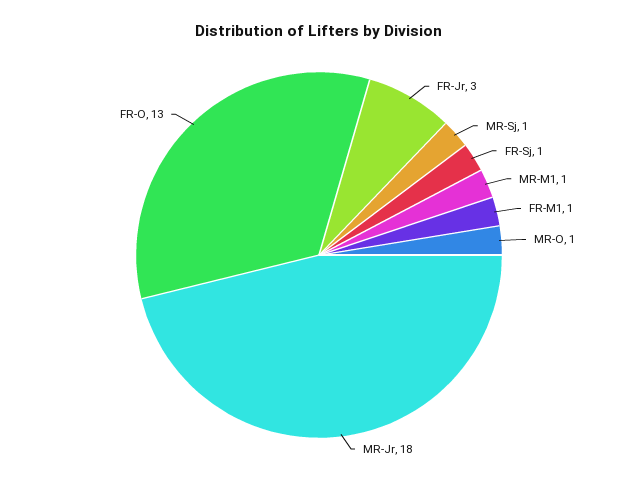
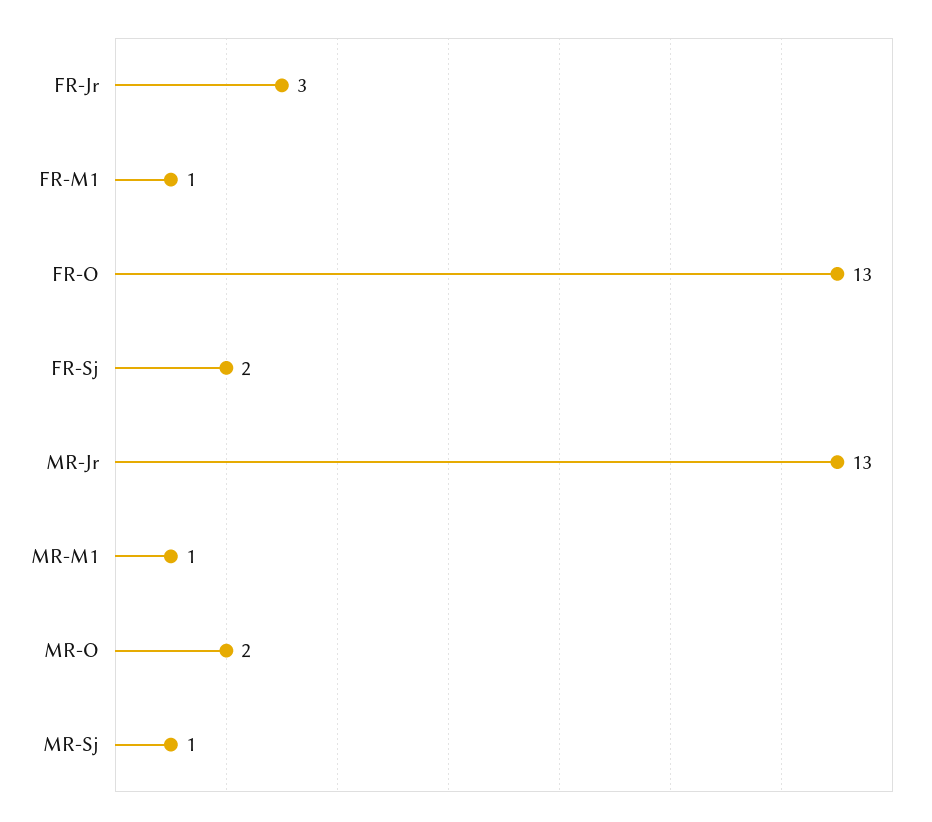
FR-Sj: 1 -> 2
MR-O: 1 -> 2
MR-Jr: 18 -> 13

